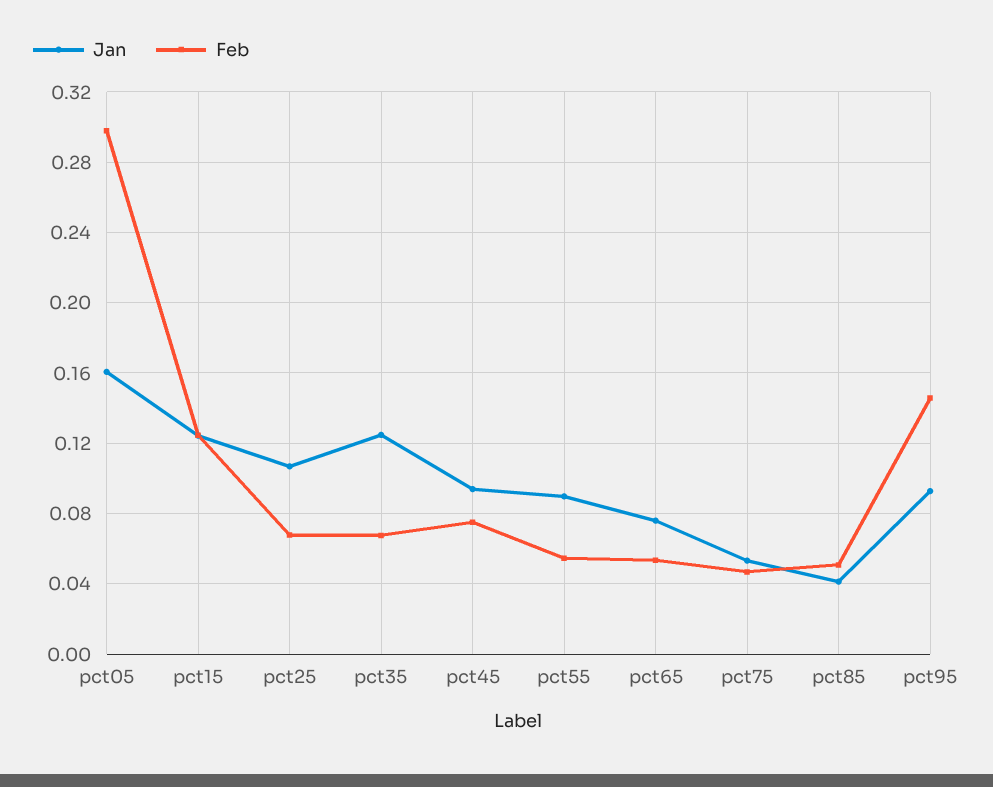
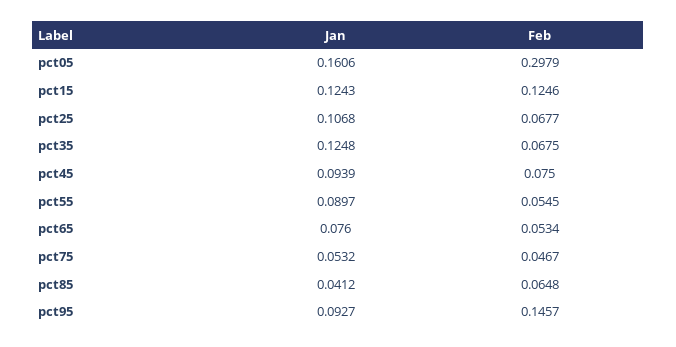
Feb, pct85: 0.05 -> 0.0648

